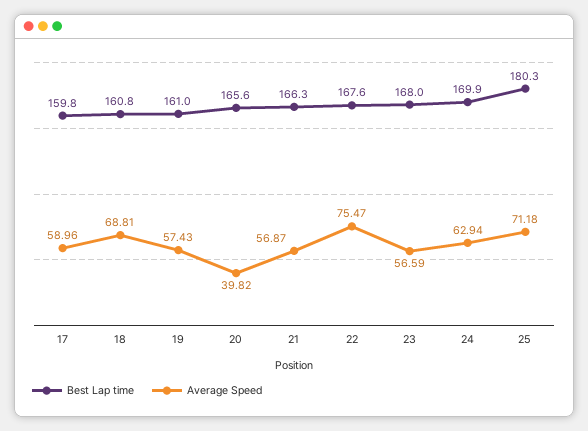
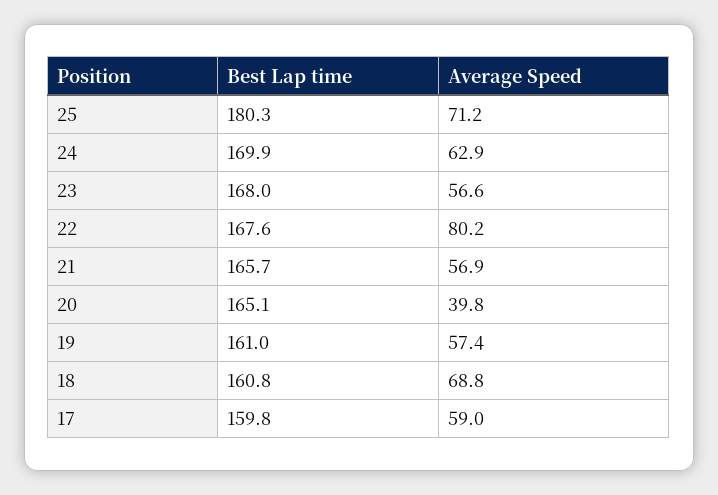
Best Lap time, 20: 165.6 -> 165.1
Best Lap time, 21: 166.3 -> 165.7
Average Speed, 22: 75.47 -> 80.2

